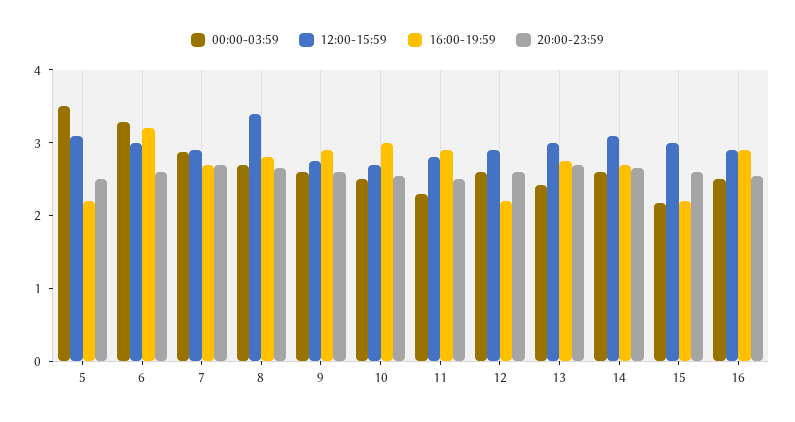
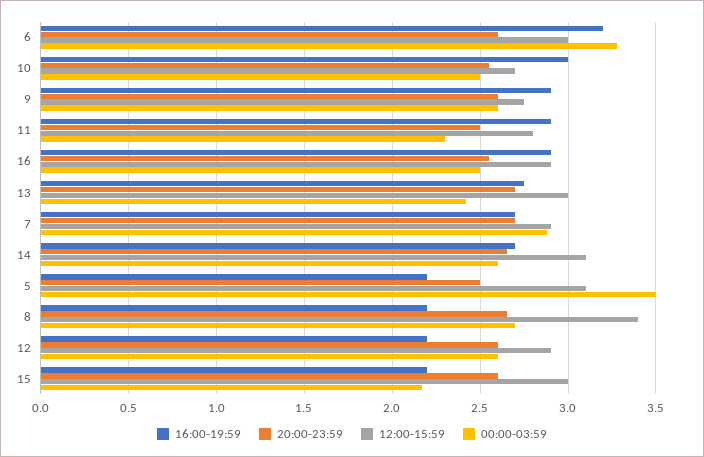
16:00-19:59, 8: 2.8 -> 2.2

